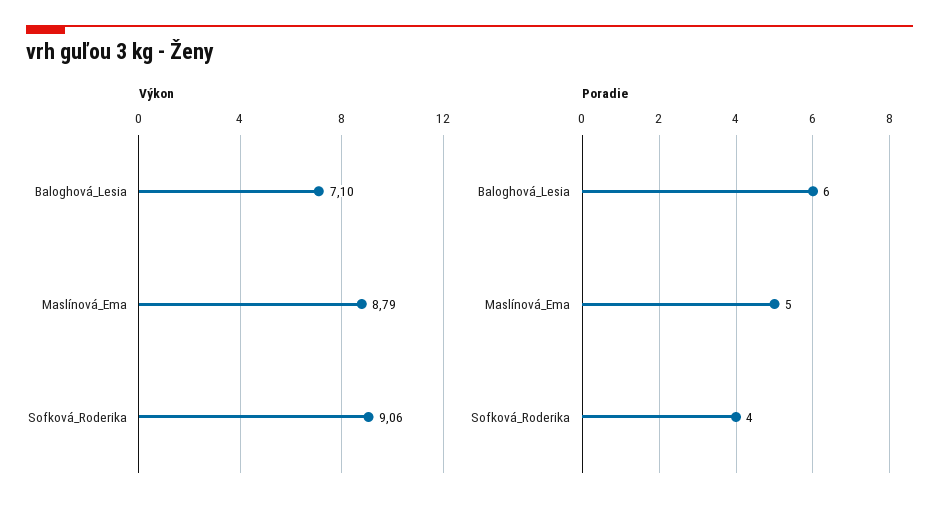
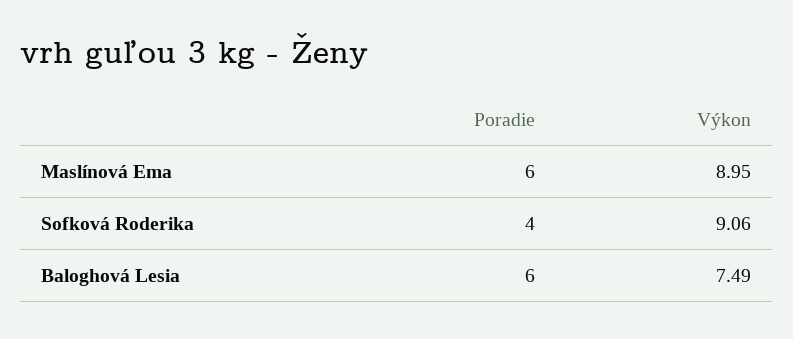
Výkon, Baloghová_Lesia: 7.1 -> 7.49
Výkon, Maslínová_Ema: 8.79 -> 8.95
Poradie, Maslínová_Ema: 5 -> 6

